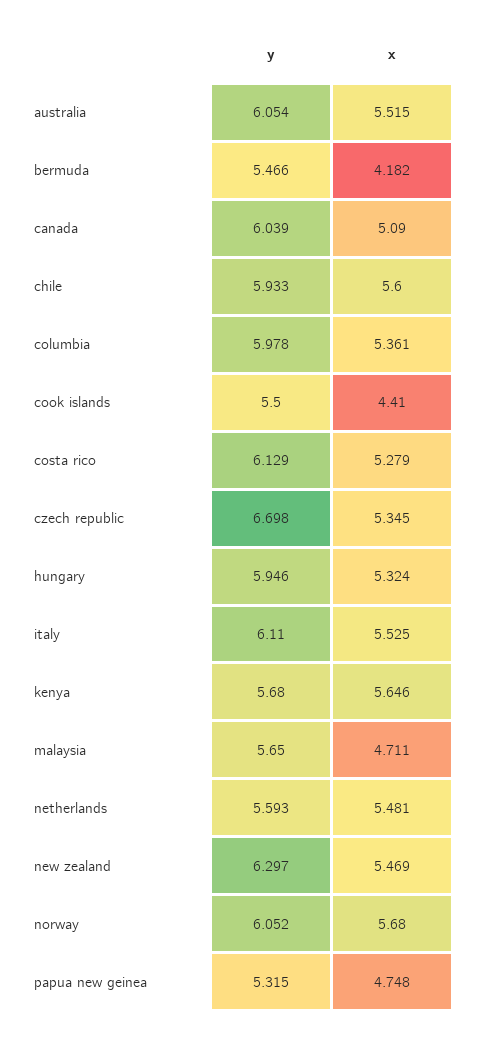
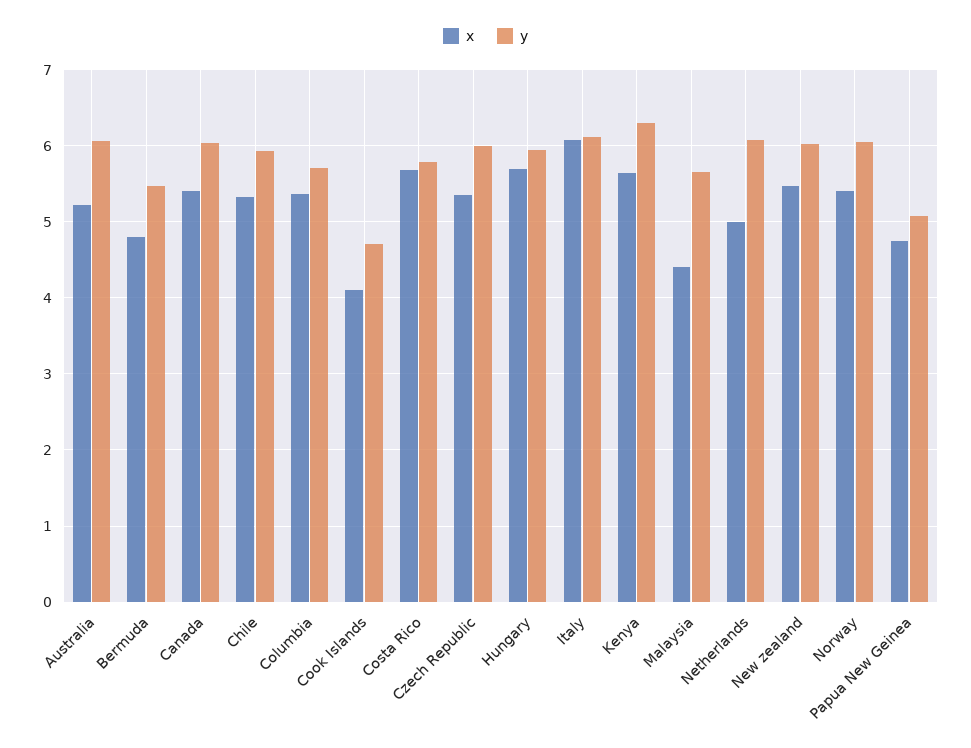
x, australia: 5.515 -> 5.2
x, bermuda: 4.182 -> 4.8
x, canada: 5.09 -> 5.4
x, chile: 5.6 -> 5.3
y, columbia: 5.978 -> 5.7
y, cook islands: 5.5 -> 4.7
x, cook islands: 4.41 -> 4.1
y, costa rico: 6.129 -> 5.8
x, costa rico: 5.279 -> 5.7
y, czech republic: 6.698 -> 6
x, hungary: 5.324 -> 5.7
x, italy: 5.525 -> 6.1
y, kenya: 5.68 -> 6.3
x, malaysia: 4.711 -> 4.4
y, netherlands: 5.593 -> 6.1
x, netherlands: 5.481 -> 5
y, new zealand: 6.297 -> 6
x, norway: 5.68 -> 5.4
y, papua new geinea: 5.315 -> 5.1

